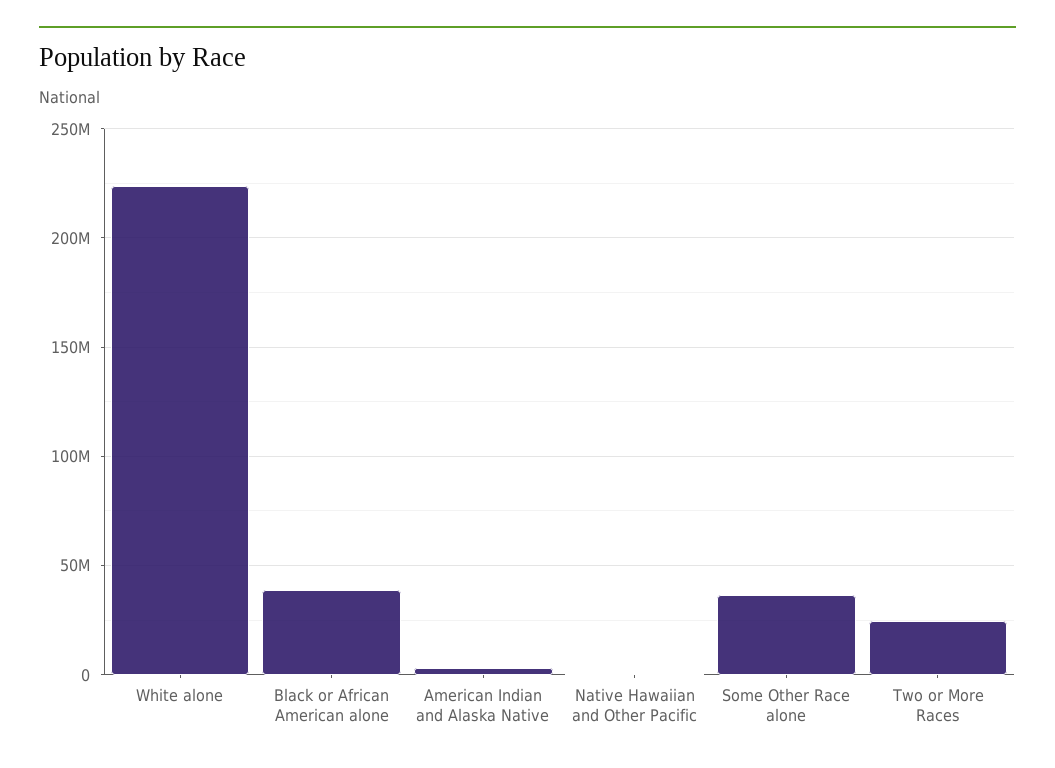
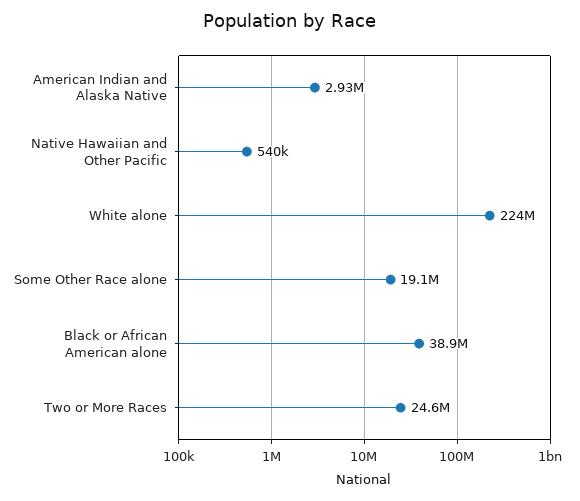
Some Other Race alone: 35000000 -> 19100000

